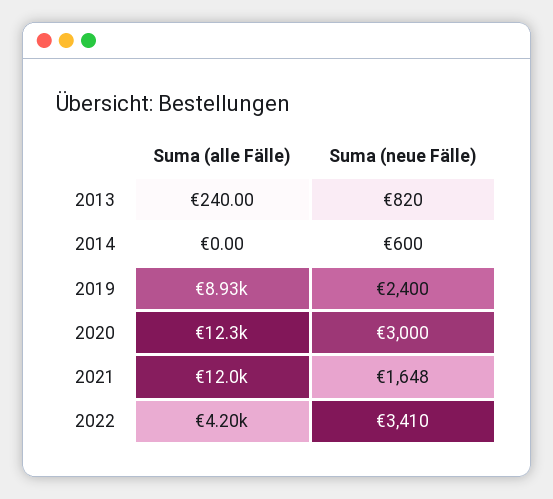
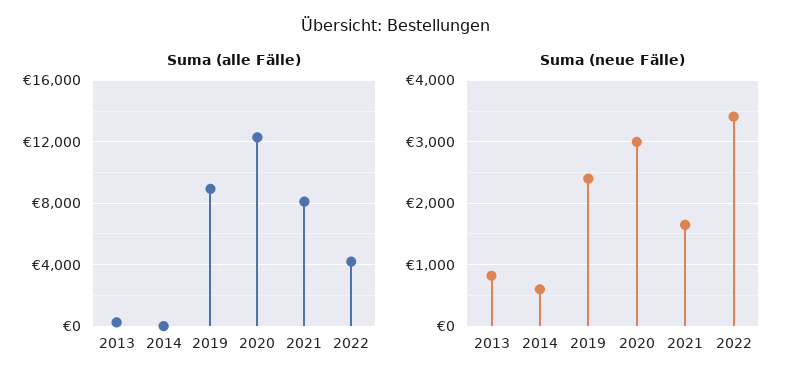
Suma (alle Fälle), 2021: 12000 -> 8000

